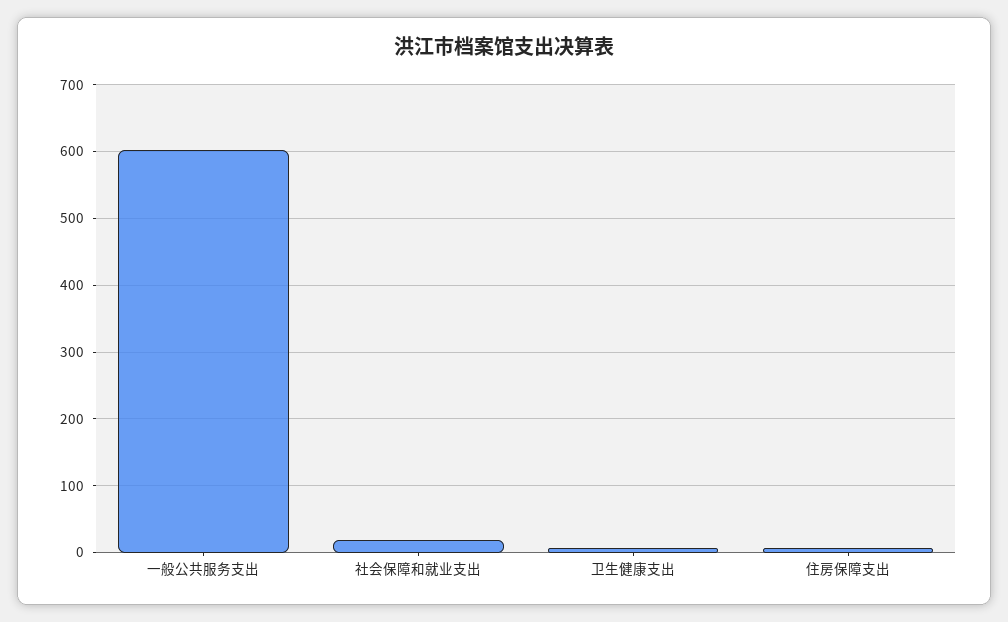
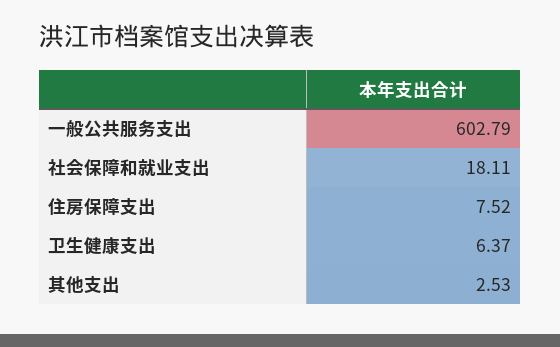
其他支出: none -> 2.53

